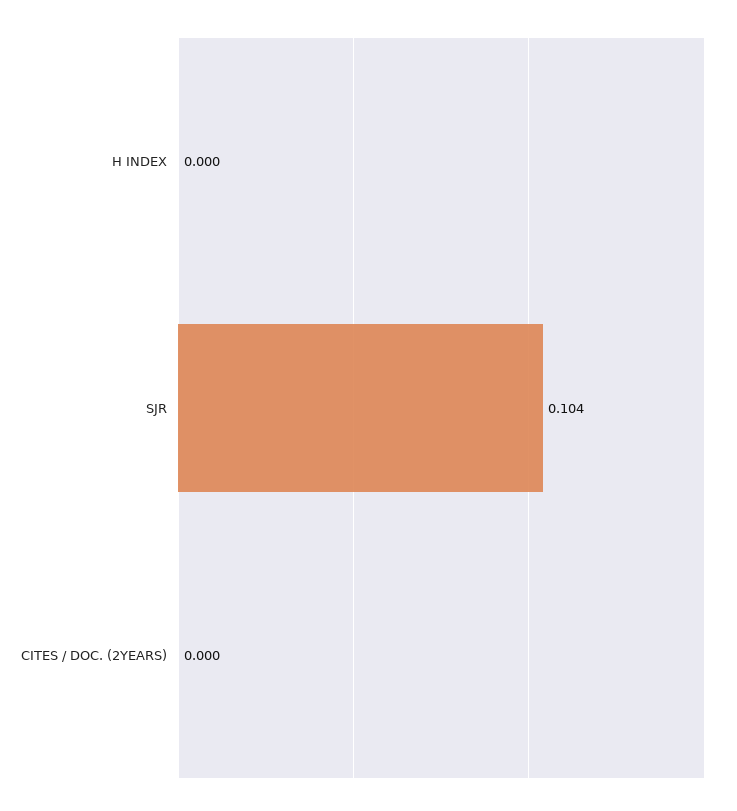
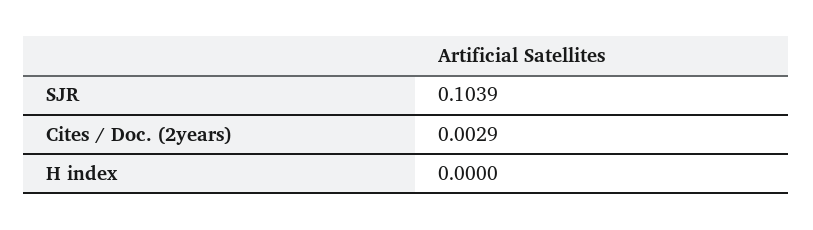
CITES / DOC. (2YEARS): 0 -> 0.0029

